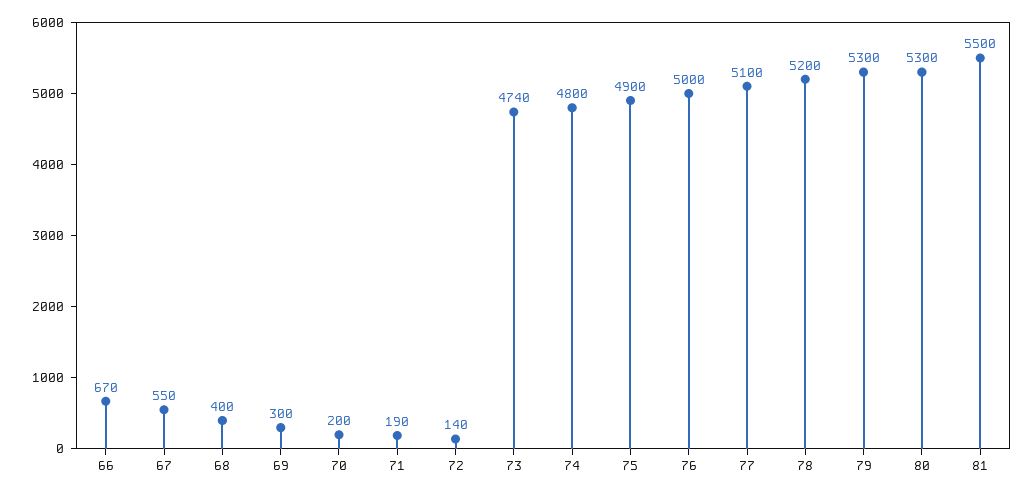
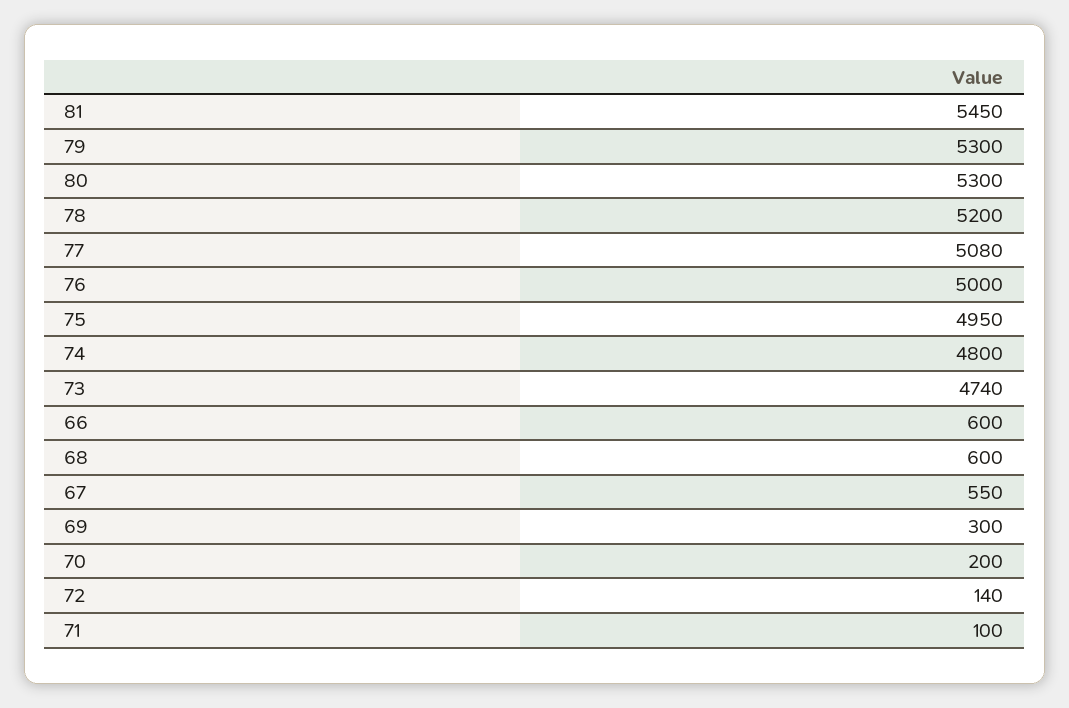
66: 670 -> 600
68: 400 -> 600
71: 190 -> 100
75: 4900 -> 4950
77: 5100 -> 5080
81: 5500 -> 5450

